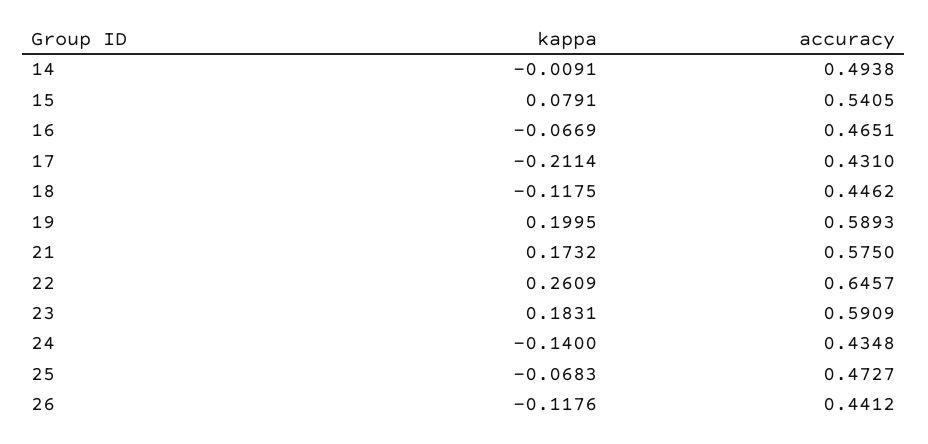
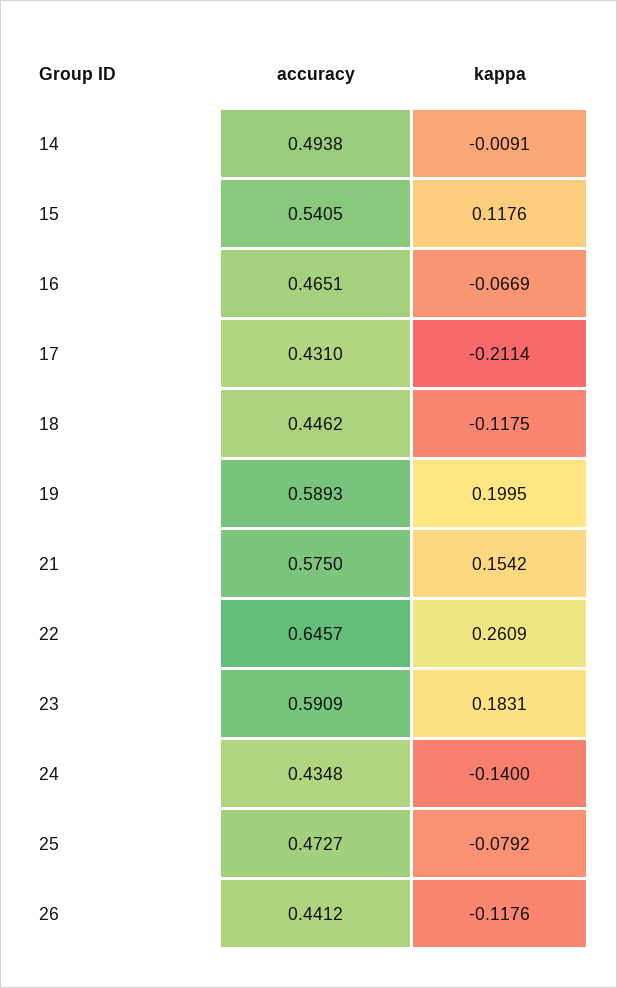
kappa, 15: 0.0791 -> 0.1176
kappa, 21: 0.1732 -> 0.1542
kappa, 25: -0.0683 -> -0.0792

